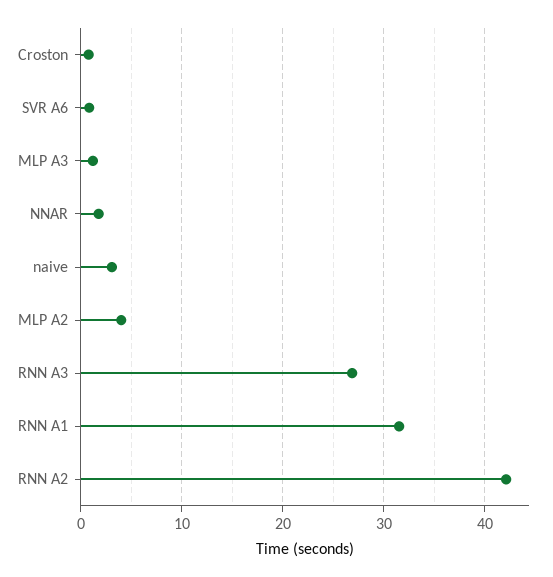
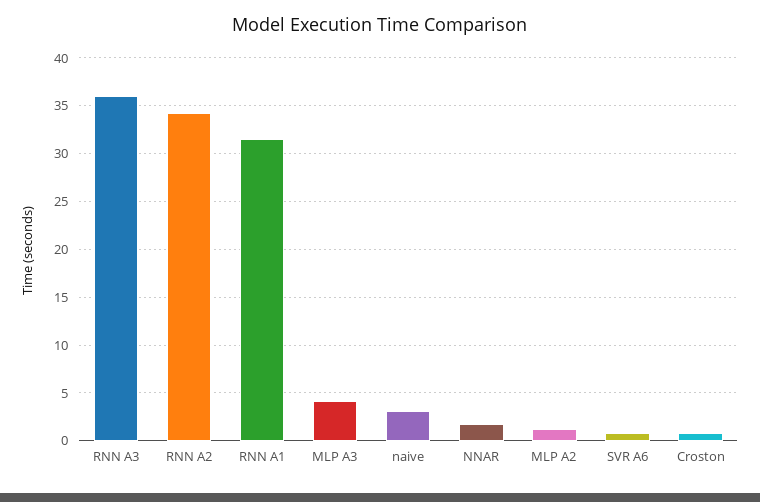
MLP A3: 1 -> 4
MLP A2: 4 -> 1
RNN A3: 27 -> 36
RNN A2: 42 -> 34

